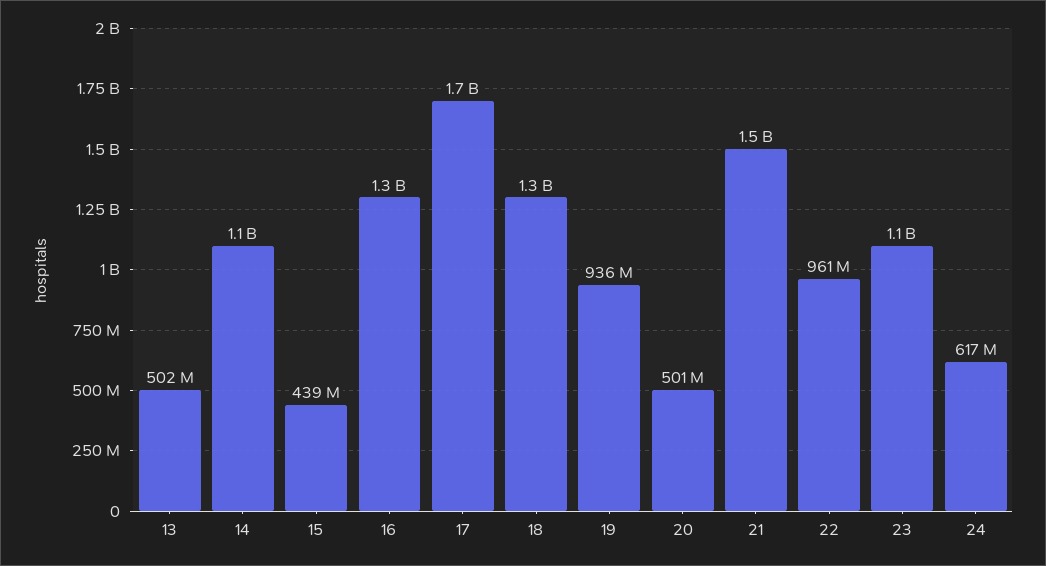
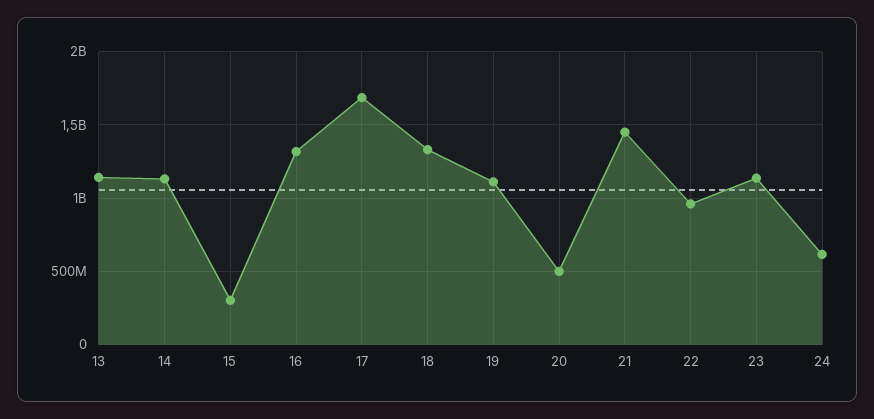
13: 502000000 -> 1150000000
15: 439000000 -> 300000000
19: 936000000 -> 1100000000

